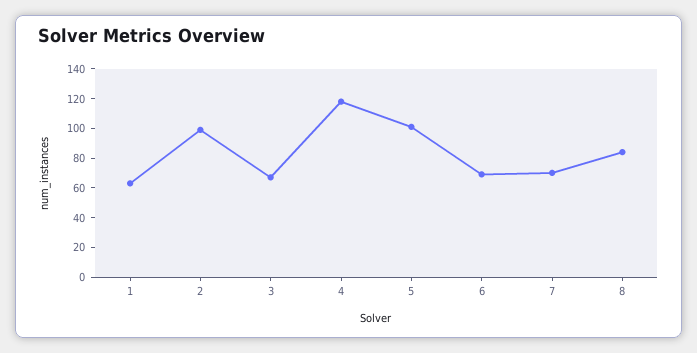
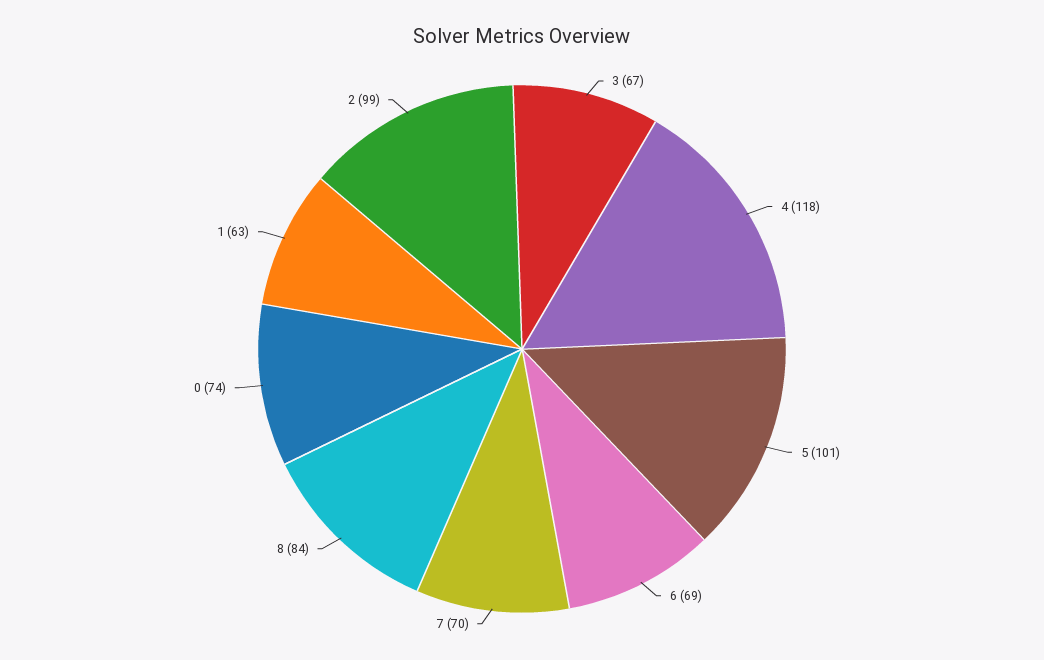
0: none -> 74

